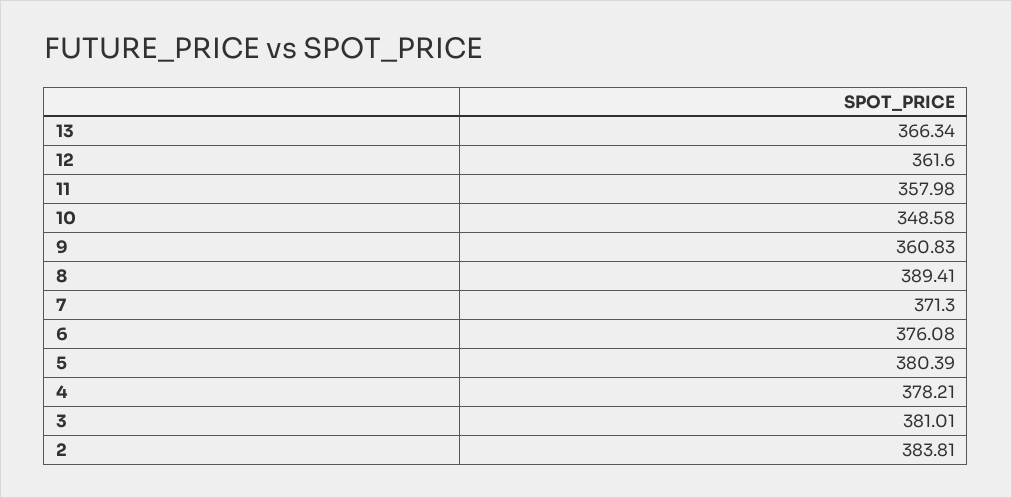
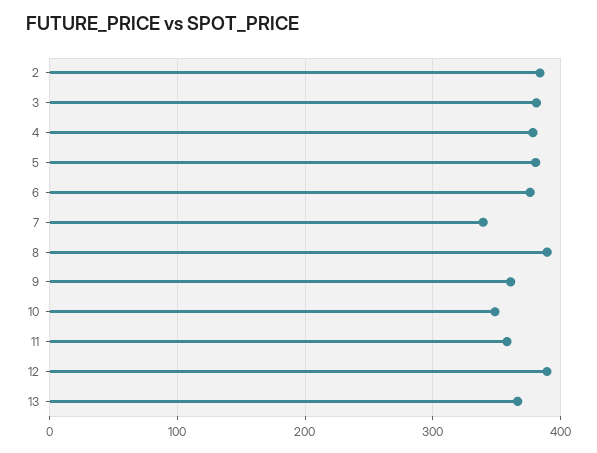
12: 361.6 -> 390
7: 371.3 -> 340

